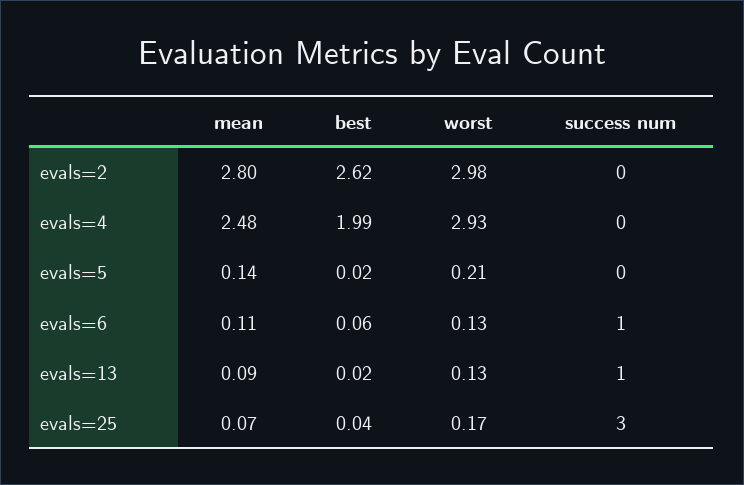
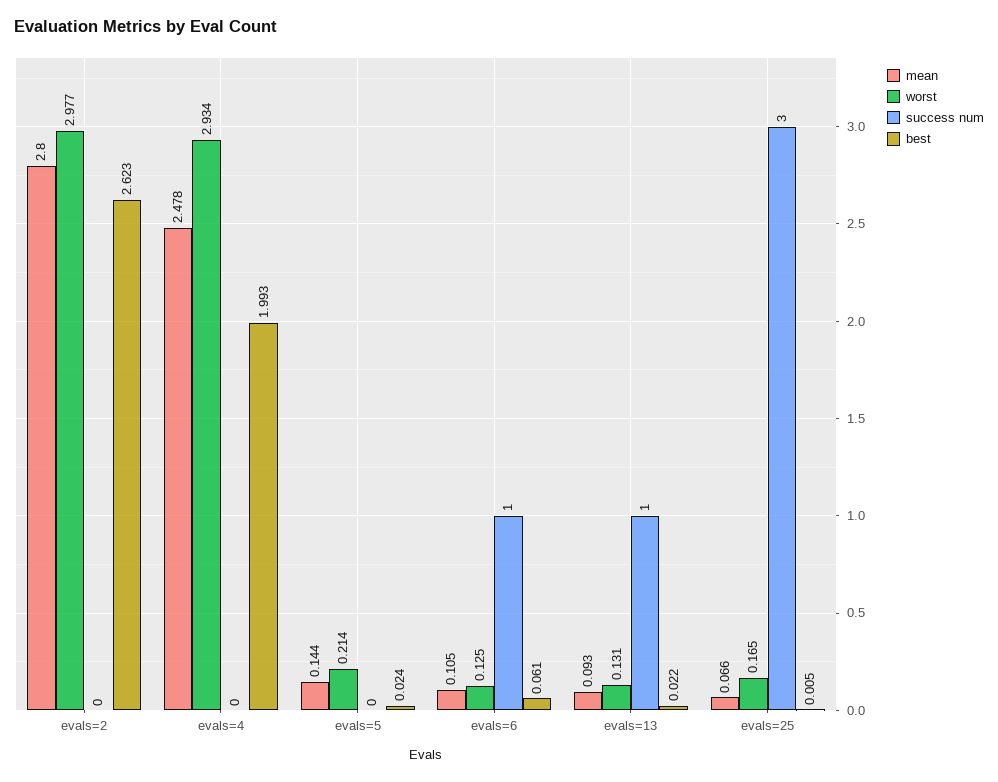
best, evals=25: 0.04 -> 0.005

